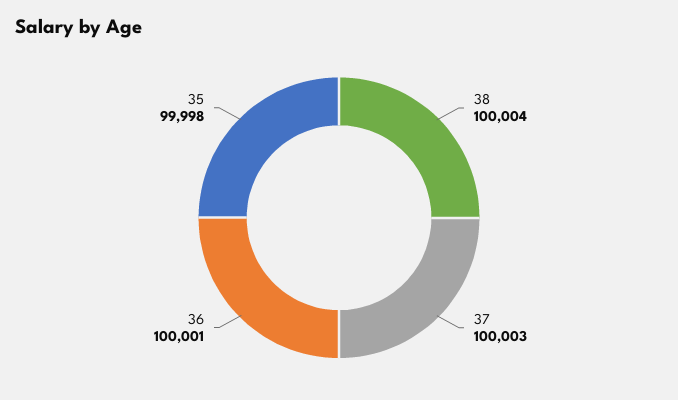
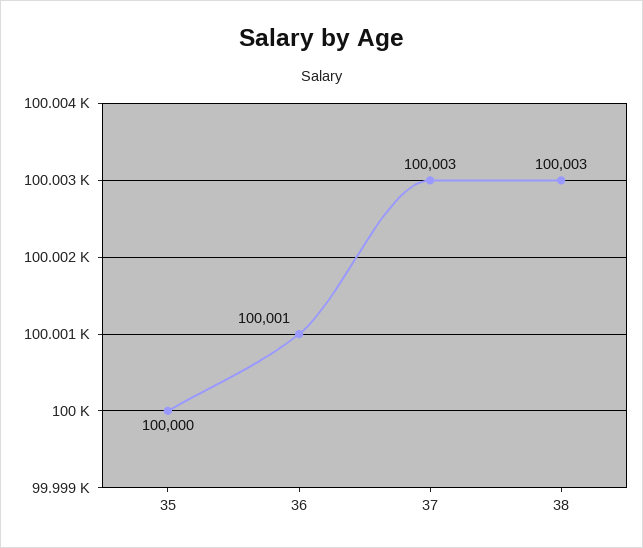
38: 100004 -> 100003
35: 99998 -> 100000

